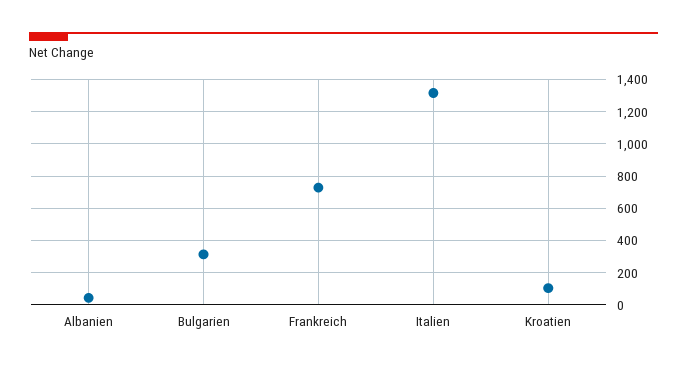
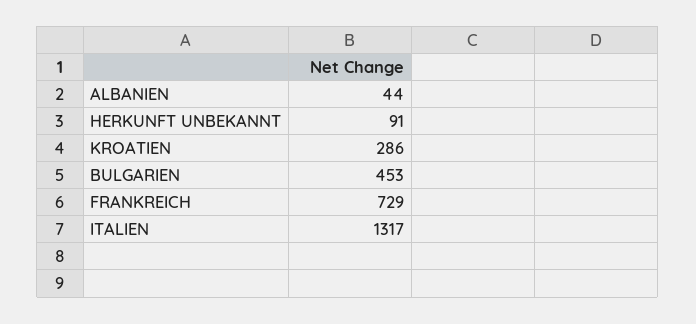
Bulgarien: 300 -> 453
Kroatien: 100 -> 286
HERKUNFT UNBEKANNT: none -> 91

